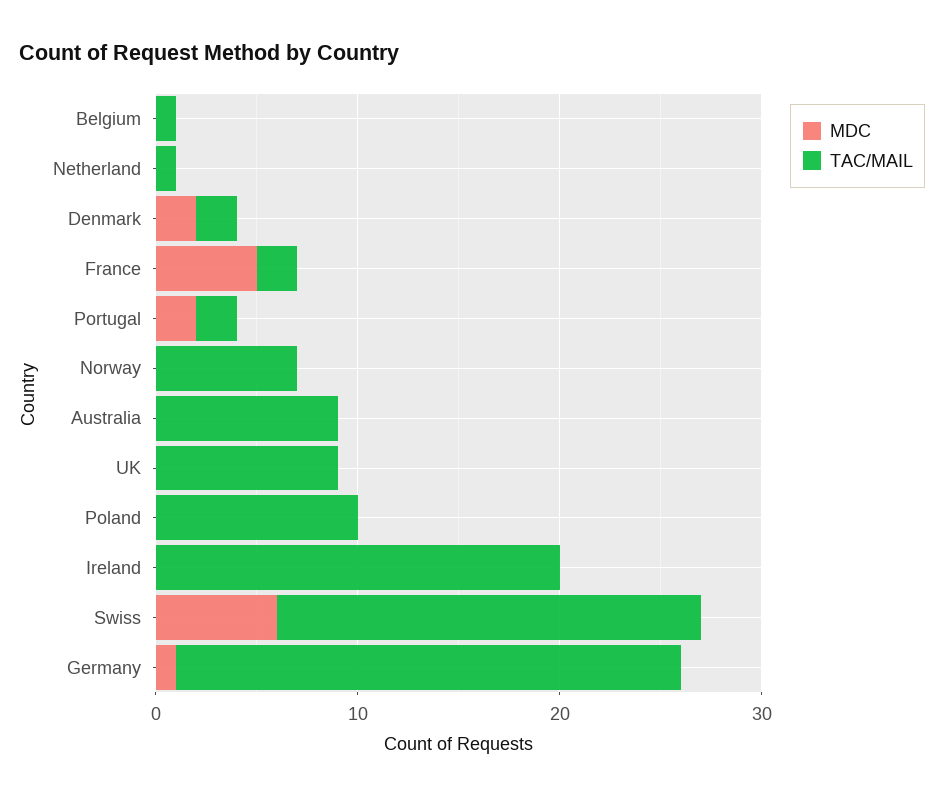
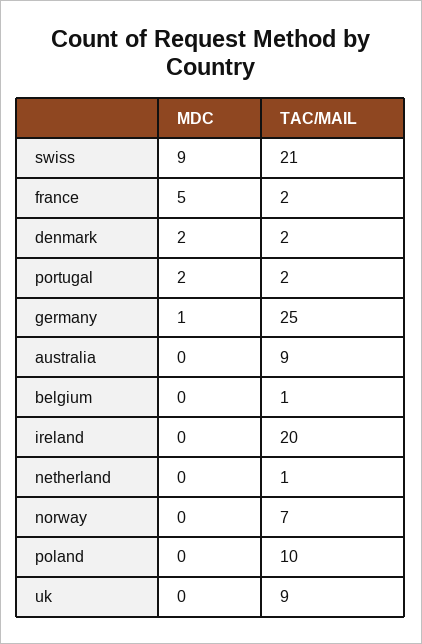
MDC, Swiss: 6 -> 9

